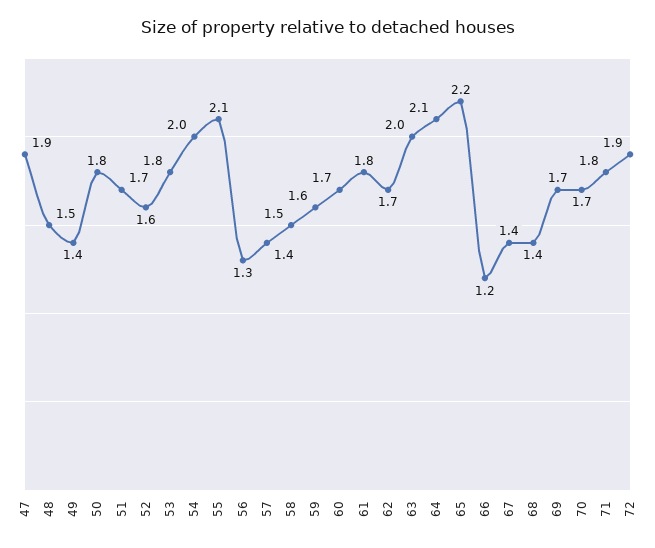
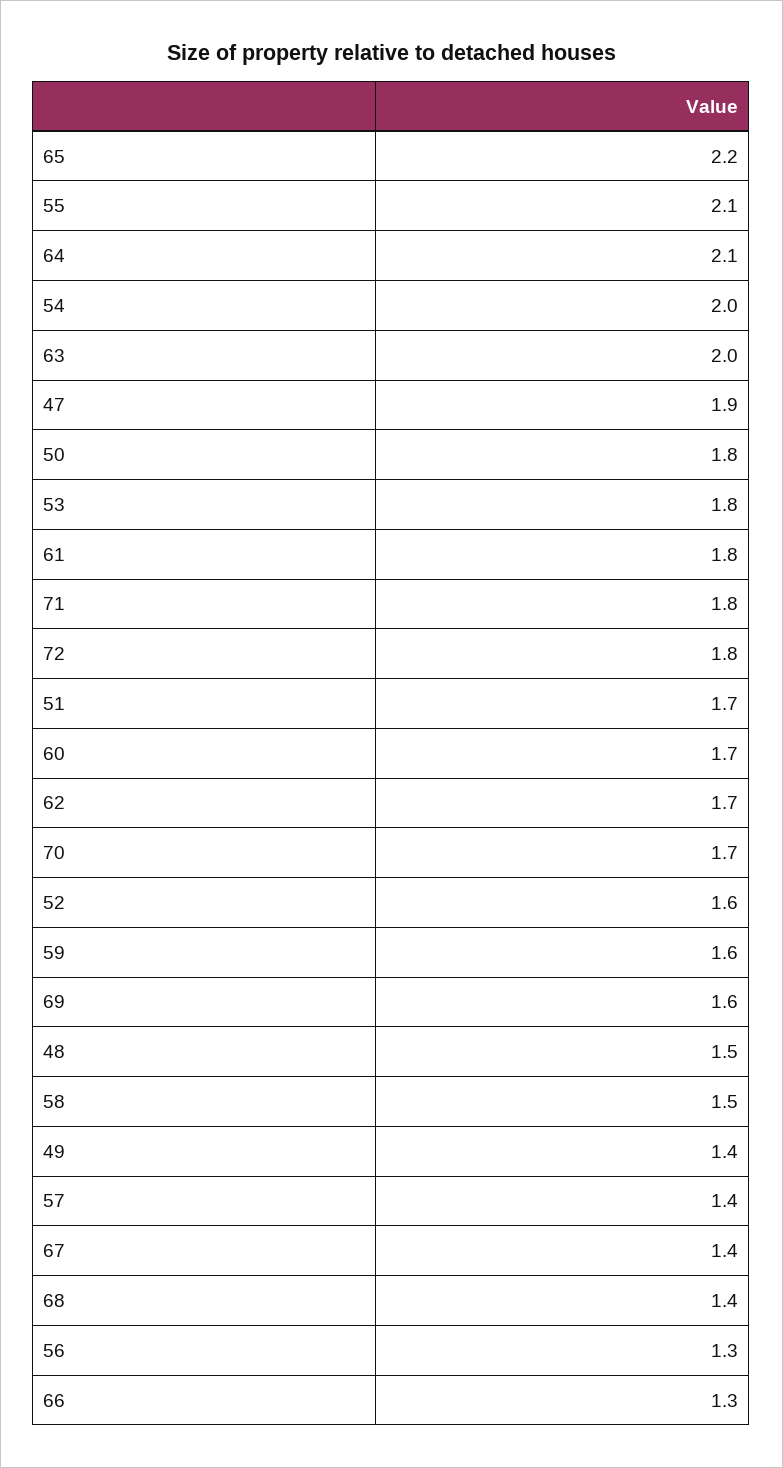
66: 1.2 -> 1.3
69: 1.7 -> 1.6
72: 1.9 -> 1.8

